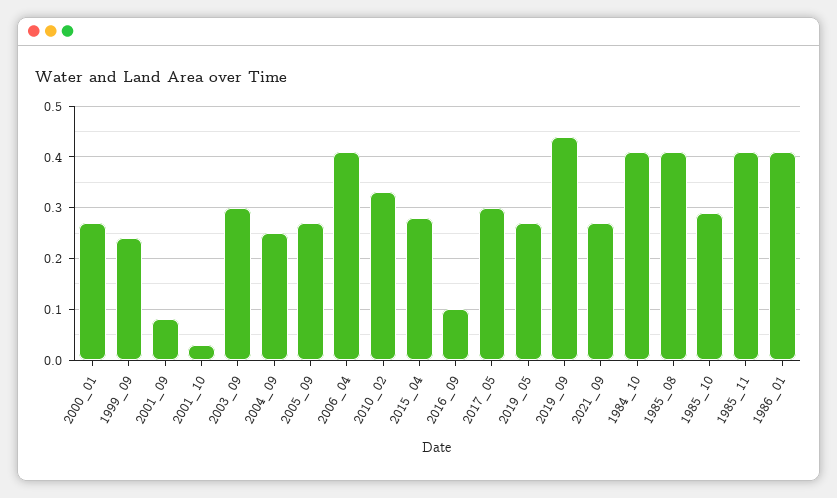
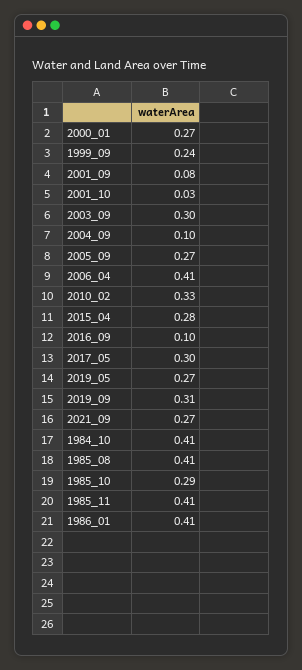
2004_09: 0.25 -> 0.1
2019_09: 0.45 -> 0.31

